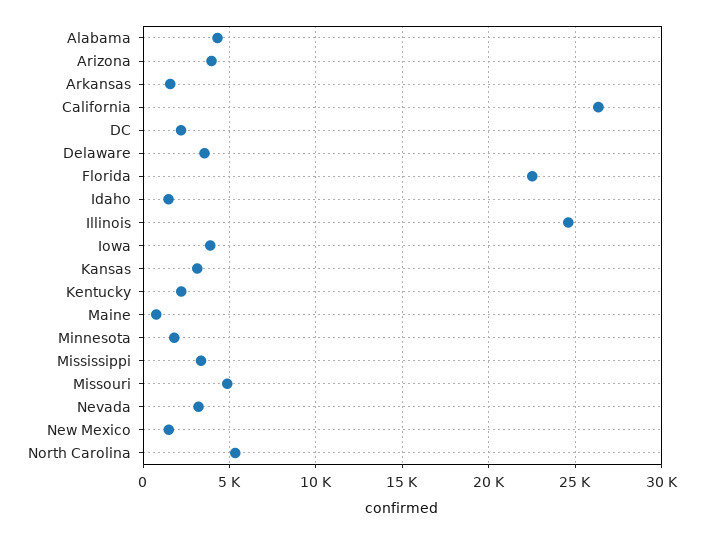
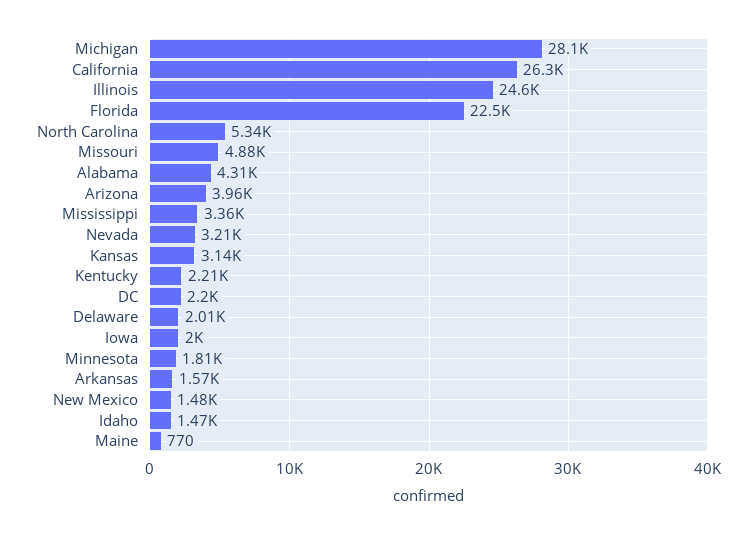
Delaware: 3500 -> 2010
Iowa: 4000 -> 2000
Michigan: none -> 28100

